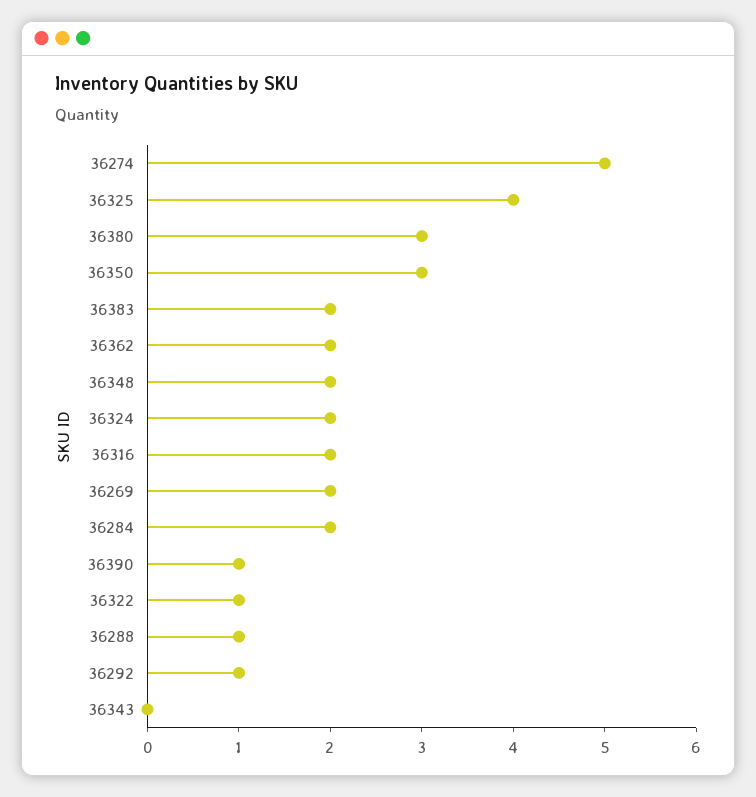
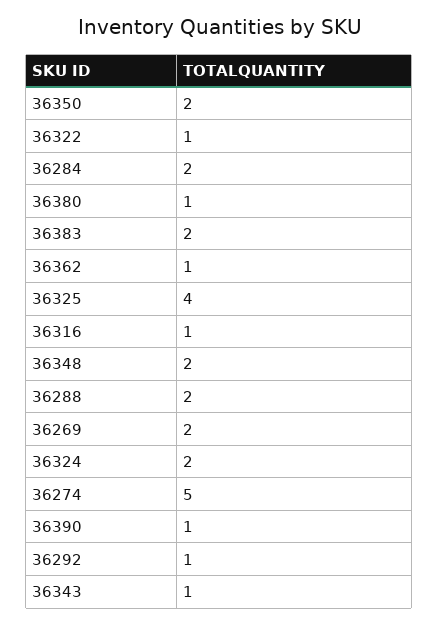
36380: 3 -> 1
36350: 3 -> 2
36362: 2 -> 1
36316: 2 -> 1
36288: 1 -> 2
36343: 0 -> 1

